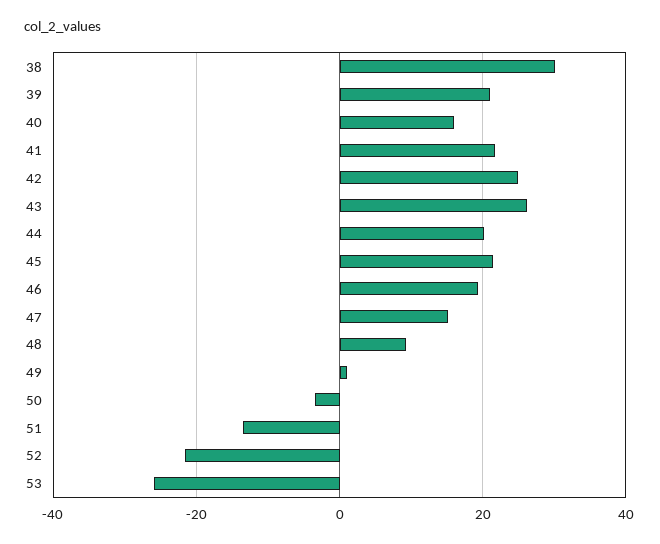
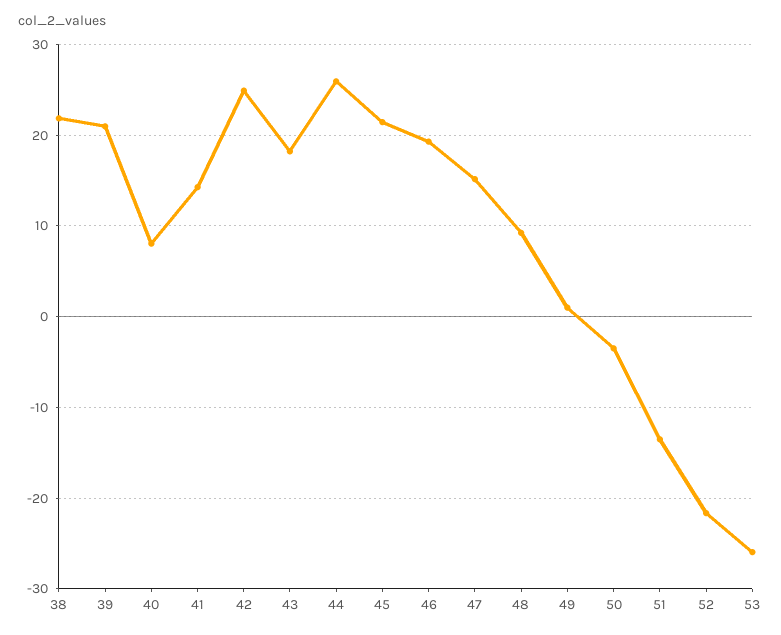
38: 30 -> 22
40: 16 -> 8
41: 22 -> 14
43: 26 -> 18
44: 20 -> 26

